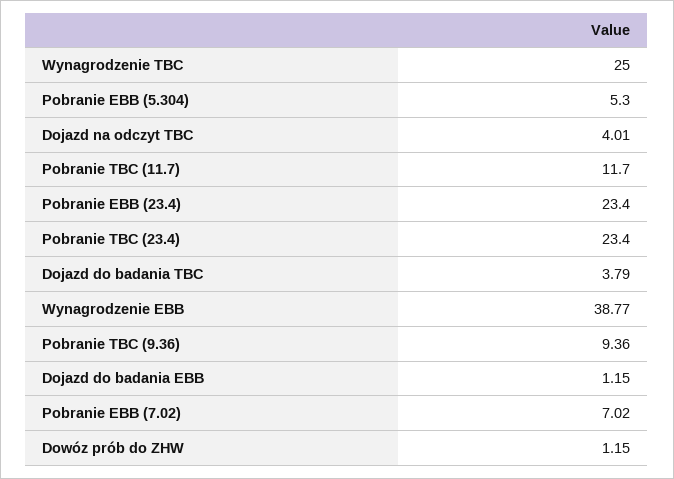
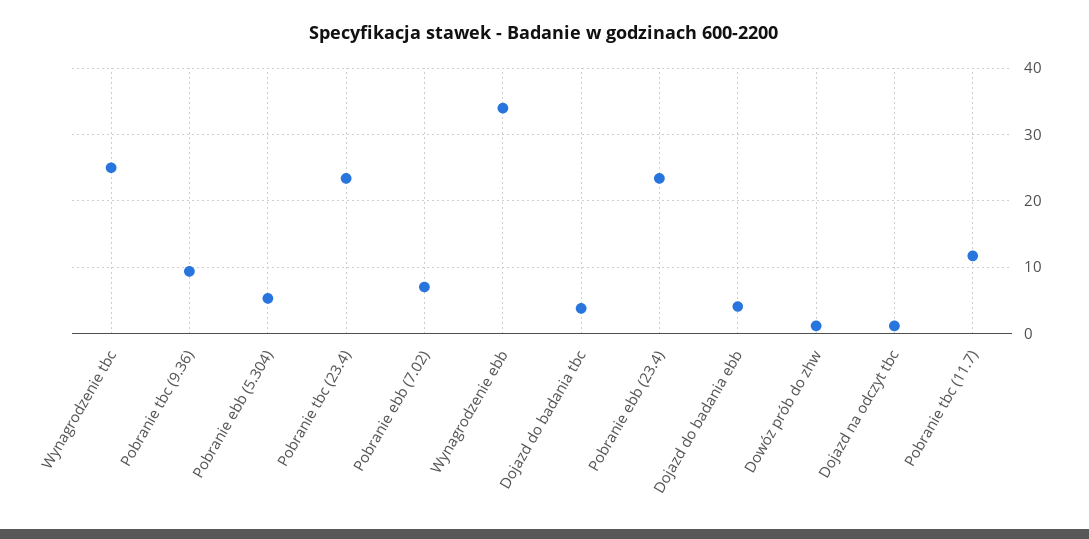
Dojazd na odczyt TBC: 4.01 -> 1
Wynagrodzenie EBB: 38.77 -> 34
Dojazd do badania EBB: 1.15 -> 4

